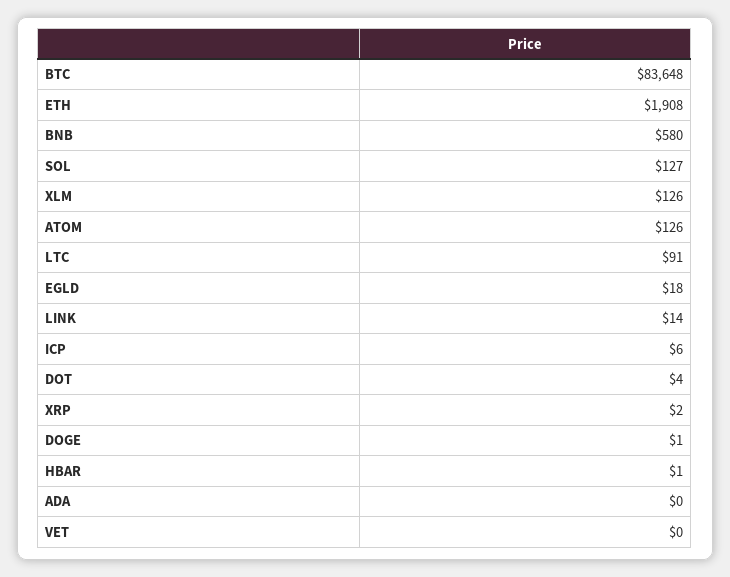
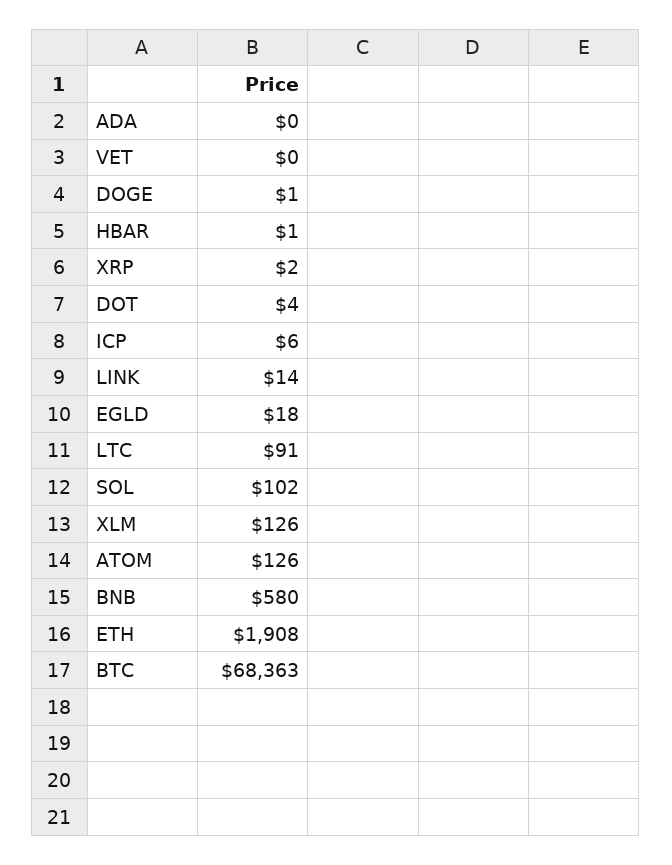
BTC: 83648 -> 68363
SOL: 127 -> 102

